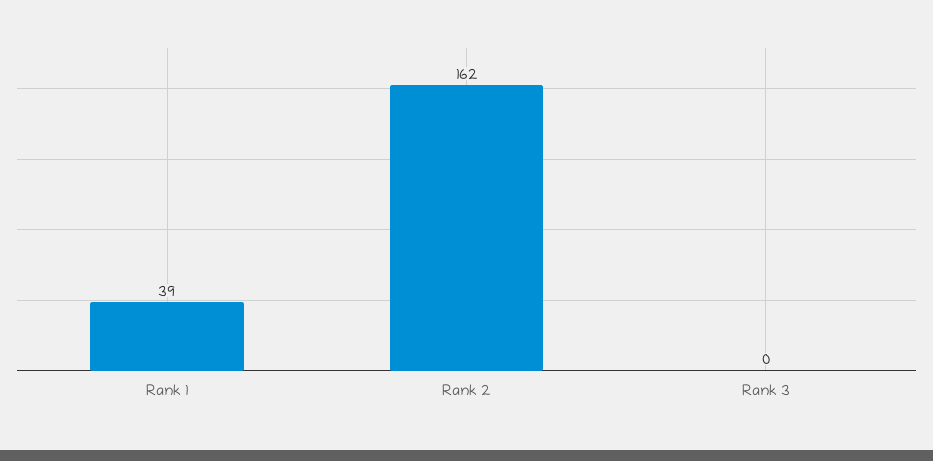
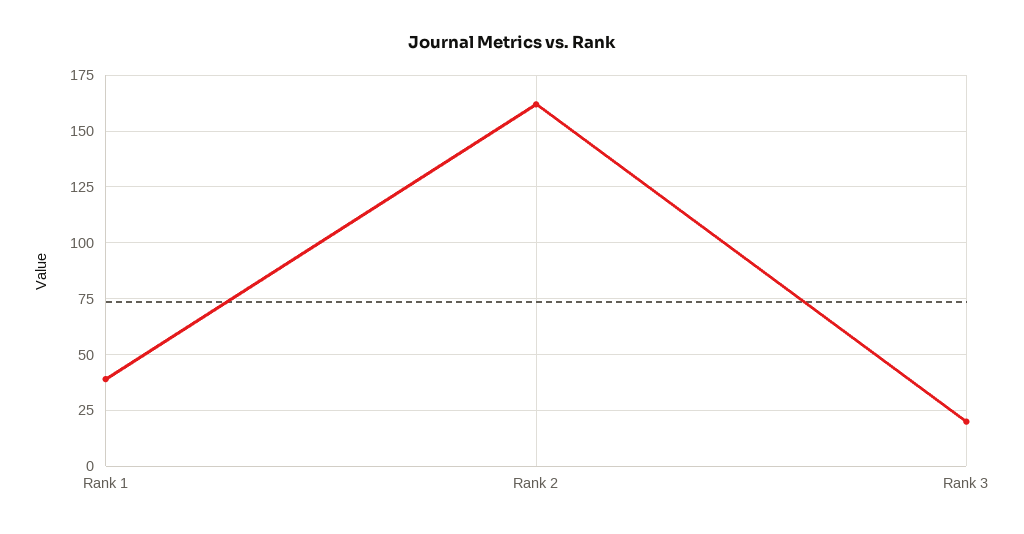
Rank 3: 0 -> 20

